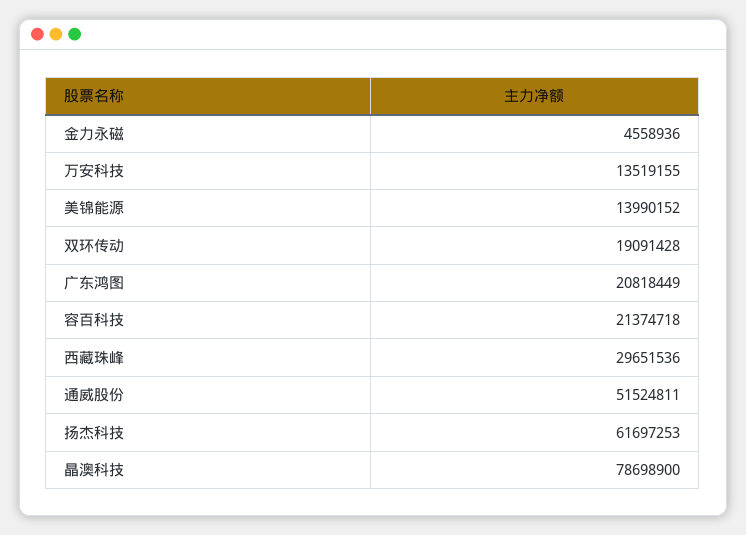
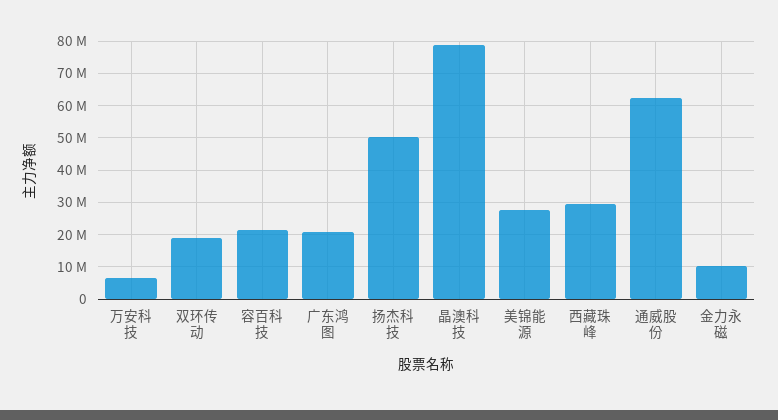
金力永磁: 4558936 -> 10000000
万安科技: 13519155 -> 6000000
美锦能源: 13990152 -> 28000000
通威股份: 51524811 -> 62000000
扬杰科技: 61697253 -> 50000000

